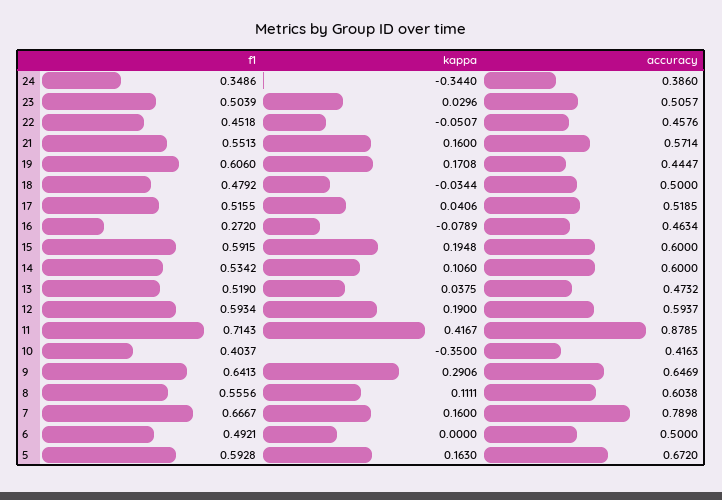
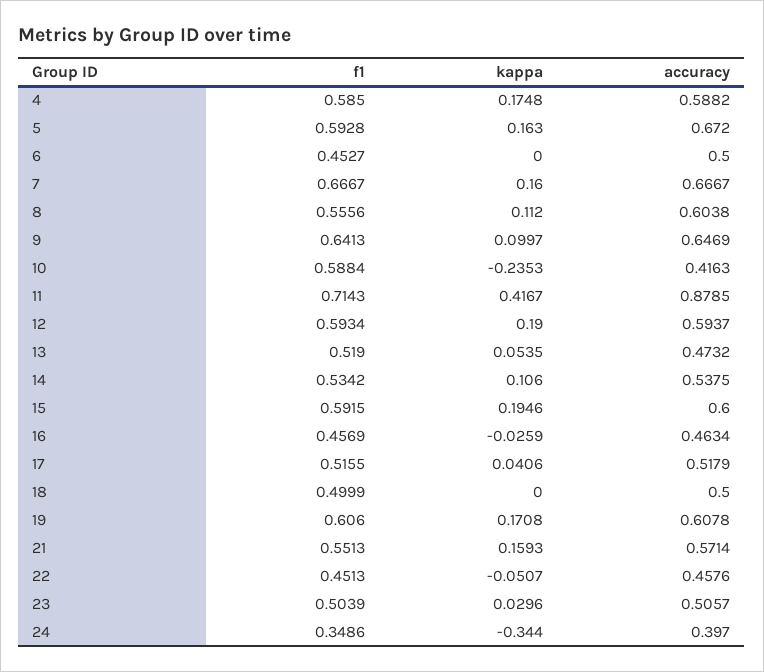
accuracy, 24: 0.386 -> 0.397
f1, 22: 0.4518 -> 0.4513
kappa, 21: 0.16 -> 0.1593
accuracy, 19: 0.4447 -> 0.6078
f1, 18: 0.4792 -> 0.4999
kappa, 18: -0.0344 -> 0
accuracy, 17: 0.5185 -> 0.5179
f1, 16: 0.272 -> 0.4569
kappa, 16: -0.0789 -> -0.0259
kappa, 15: 0.1948 -> 0.1946
accuracy, 14: 0.6 -> 0.5375
kappa, 13: 0.0375 -> 0.0535
f1, 10: 0.4037 -> 0.5884
kappa, 10: -0.35 -> -0.2353
kappa, 9: 0.2906 -> 0.0997
kappa, 8: 0.1111 -> 0.112
accuracy, 7: 0.7898 -> 0.6667
f1, 6: 0.4921 -> 0.4527
f1, 4: none -> 0.585
kappa, 4: none -> 0.1748
accuracy, 4: none -> 0.5882

